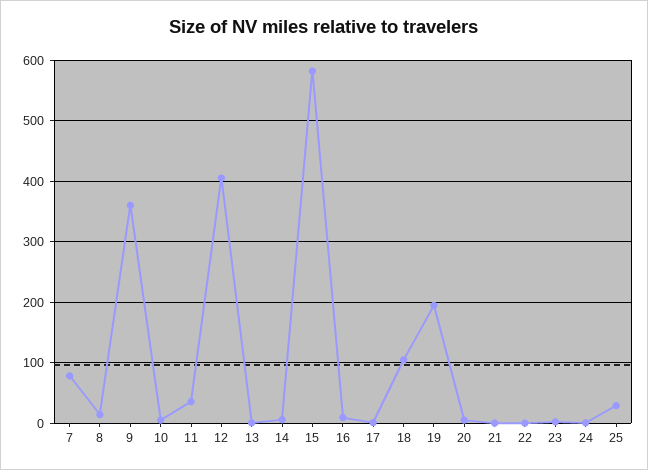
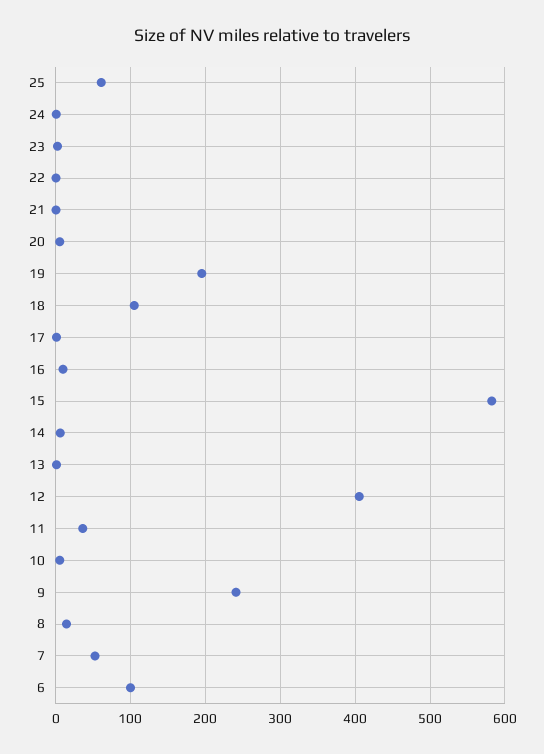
7: 80 -> 50
9: 360 -> 240
25: 30 -> 60
6: none -> 100

